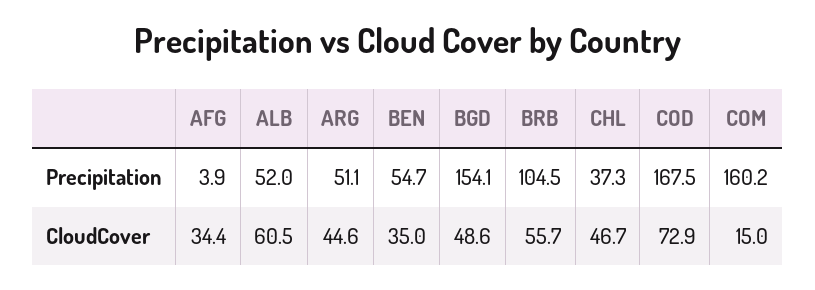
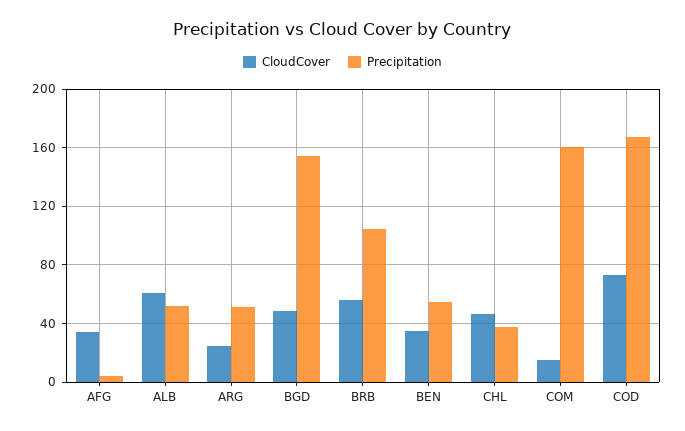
CloudCover, ARG: 44.6 -> 25

